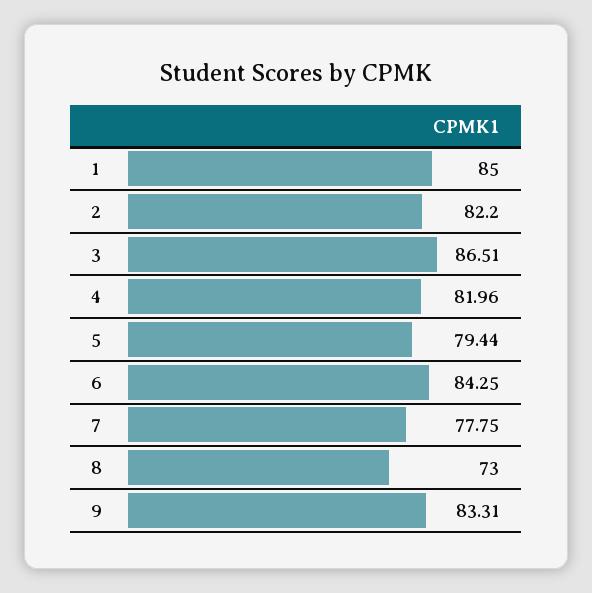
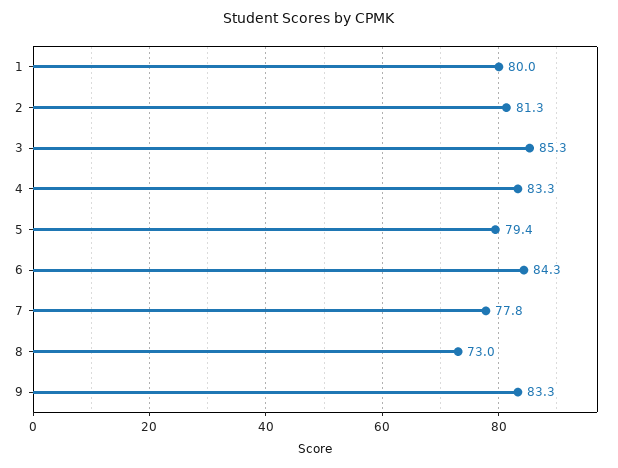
1: 85 -> 80
2: 82.2 -> 81.3
3: 86.51 -> 85.3
4: 81.96 -> 83.3

